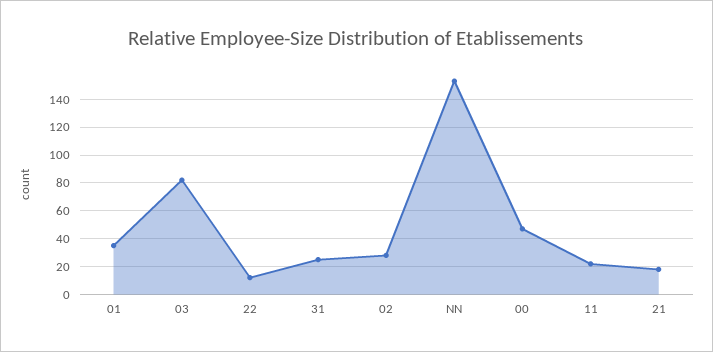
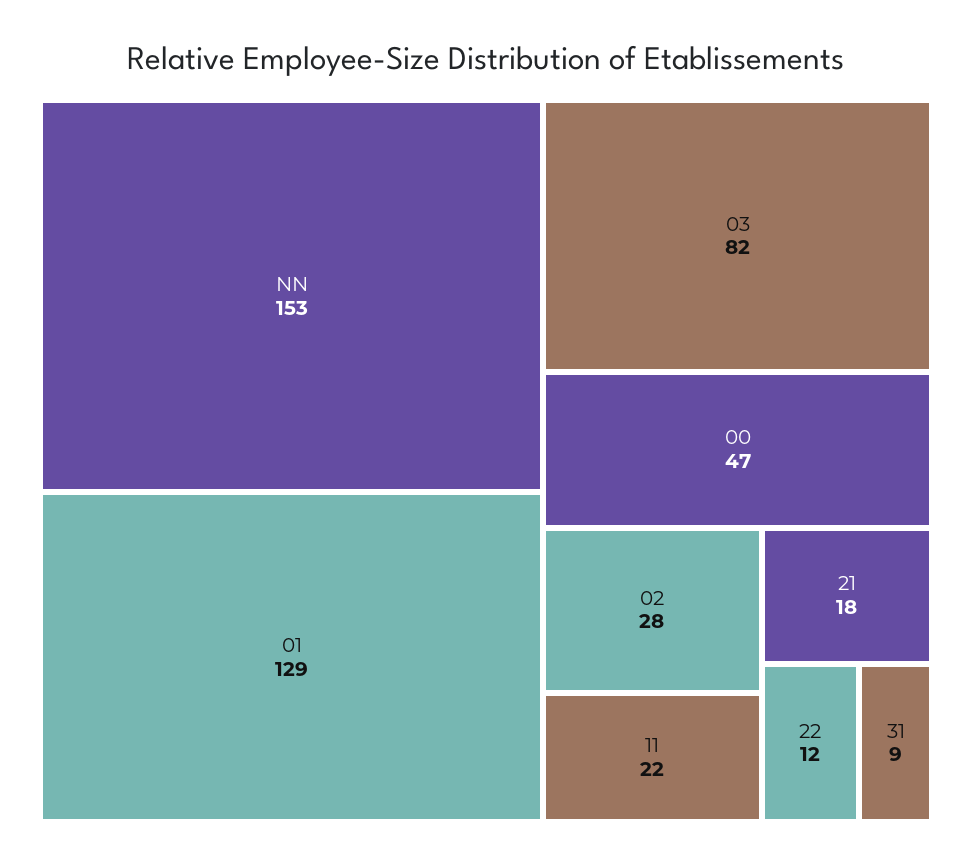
01: 35 -> 129
31: 25 -> 9

